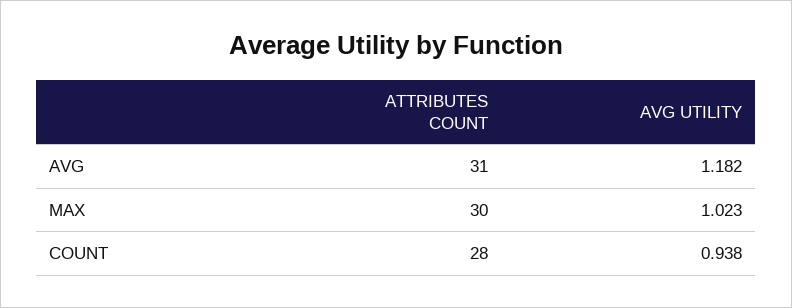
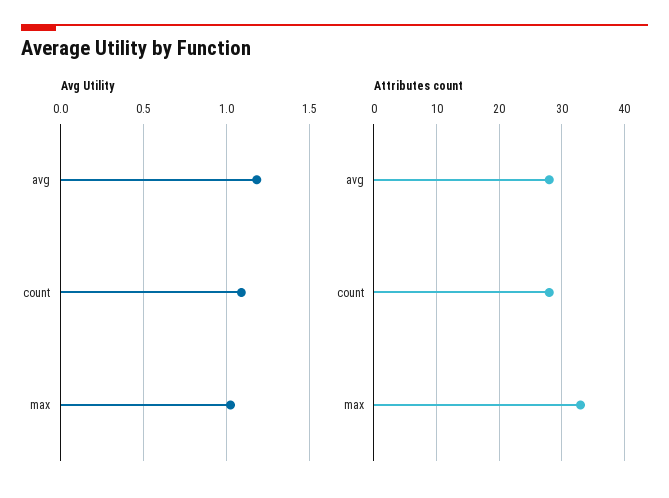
ATTRIBUTES COUNT, AVG: 31 -> 28
ATTRIBUTES COUNT, MAX: 30 -> 33
AVG UTILITY, COUNT: 0.938 -> 1.1

